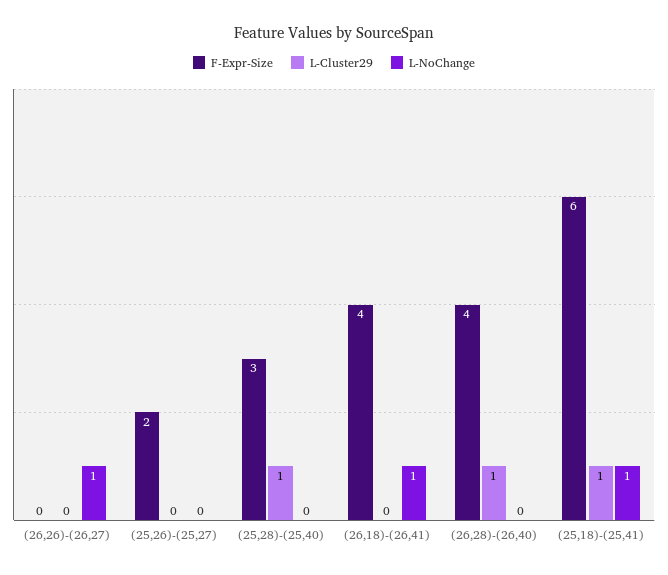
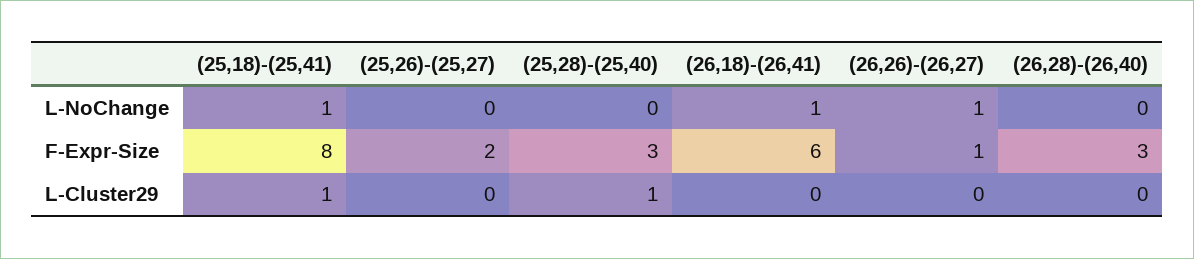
F-Expr-Size, (26,26)-(26,27): 0 -> 1
F-Expr-Size, (26,18)-(26,41): 4 -> 6
F-Expr-Size, (26,28)-(26,40): 4 -> 3
L-Cluster29, (26,28)-(26,40): 1 -> 0
F-Expr-Size, (25,18)-(25,41): 6 -> 8

